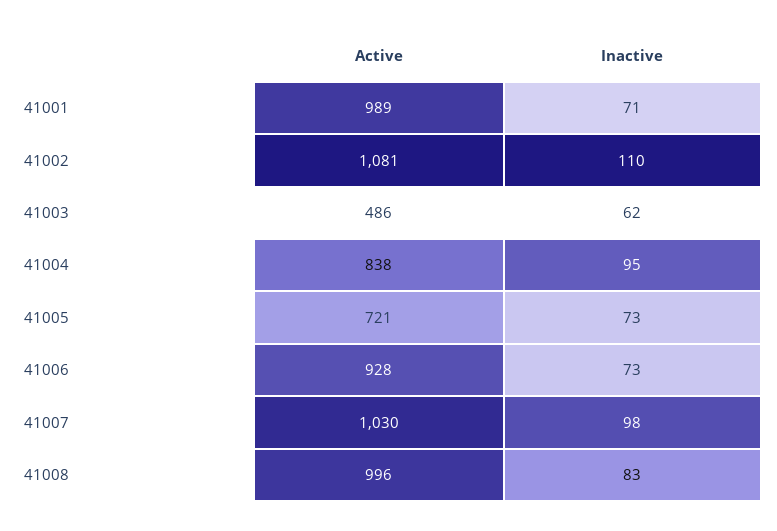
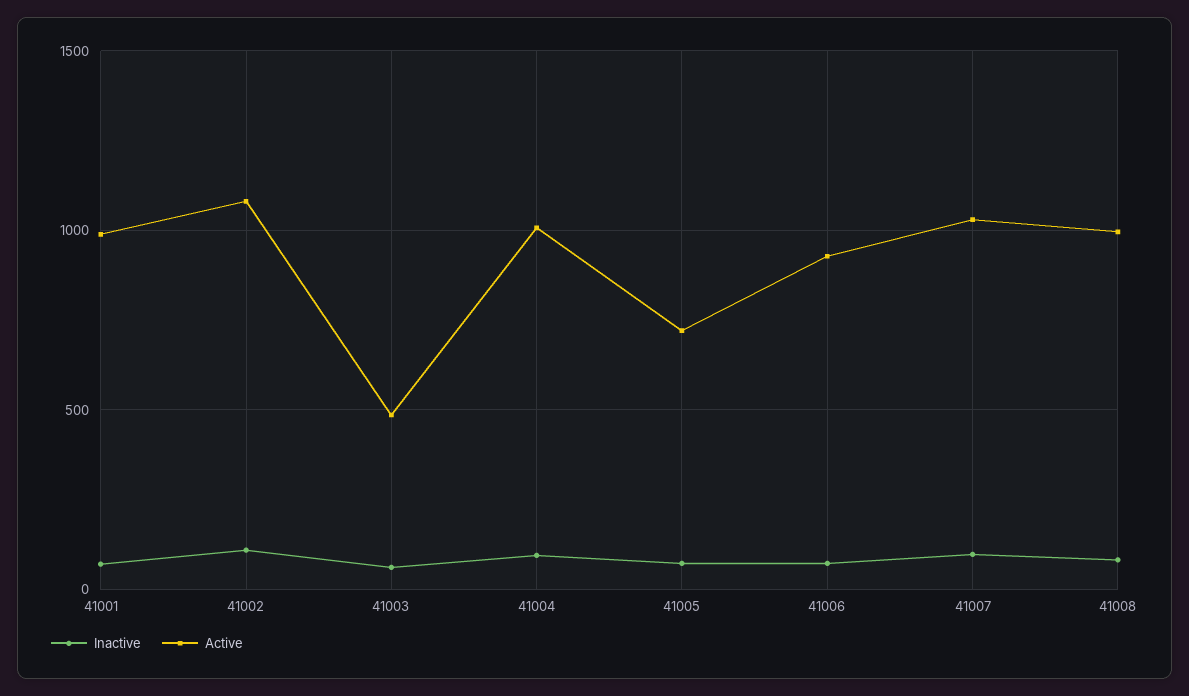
Active, 41004: 838 -> 1000

